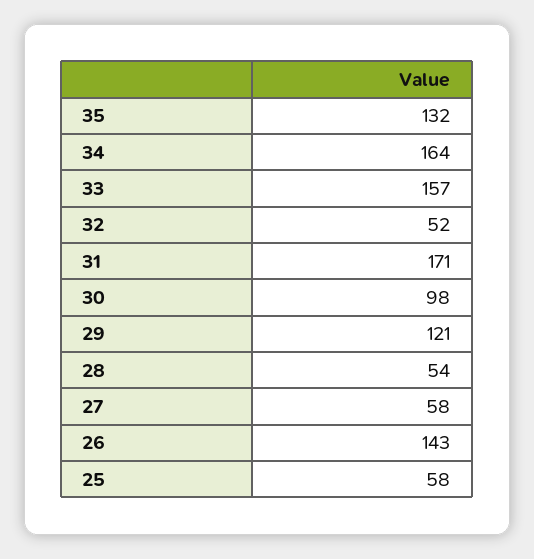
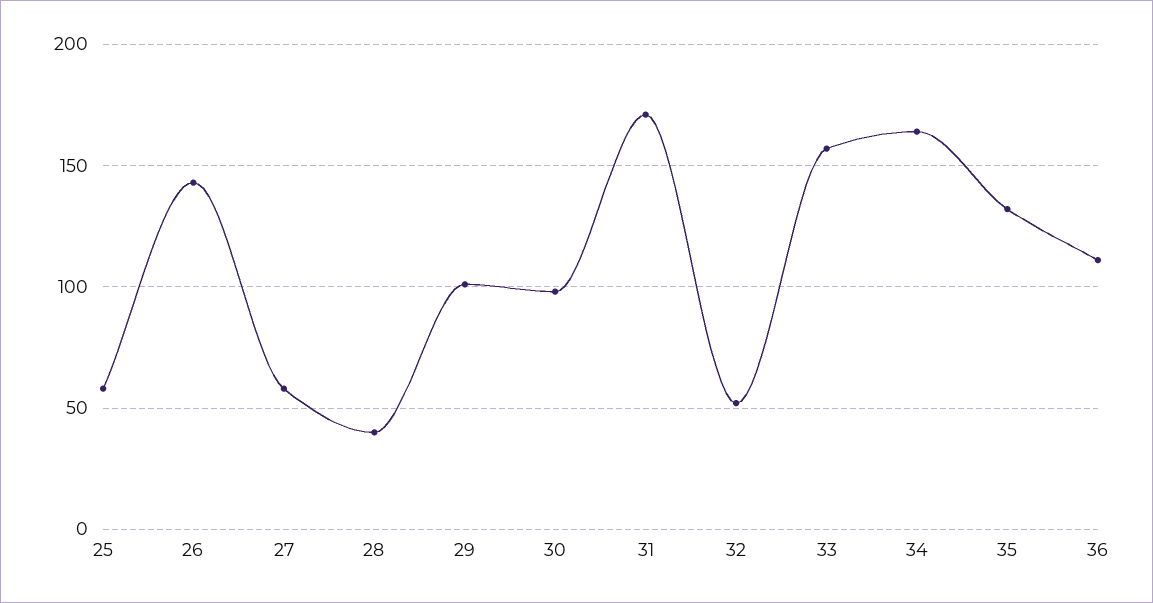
29: 121 -> 100
28: 54 -> 40
36: none -> 110

